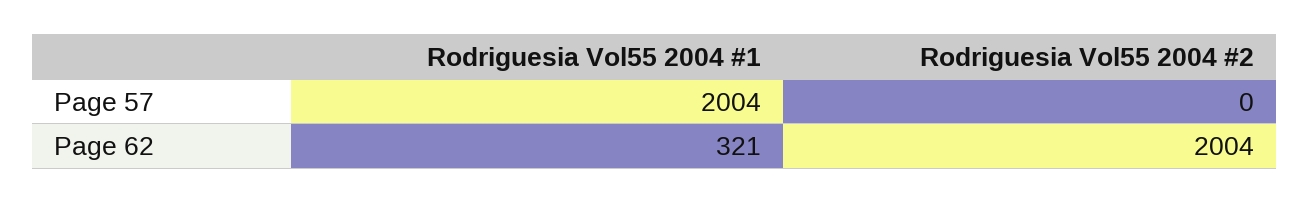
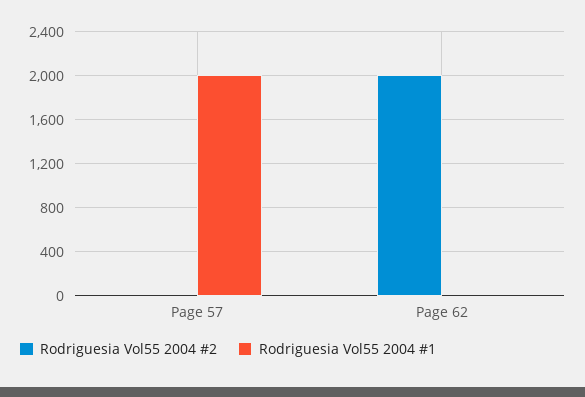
Rodriguesia Vol55 2004 #1, Page 62: 321 -> 0

